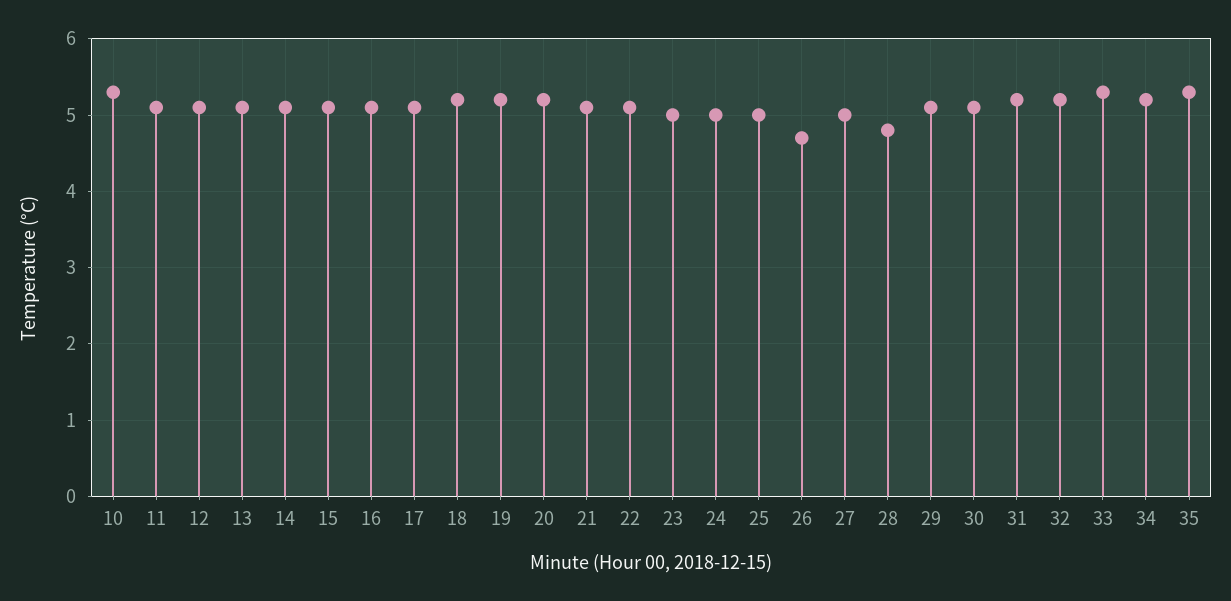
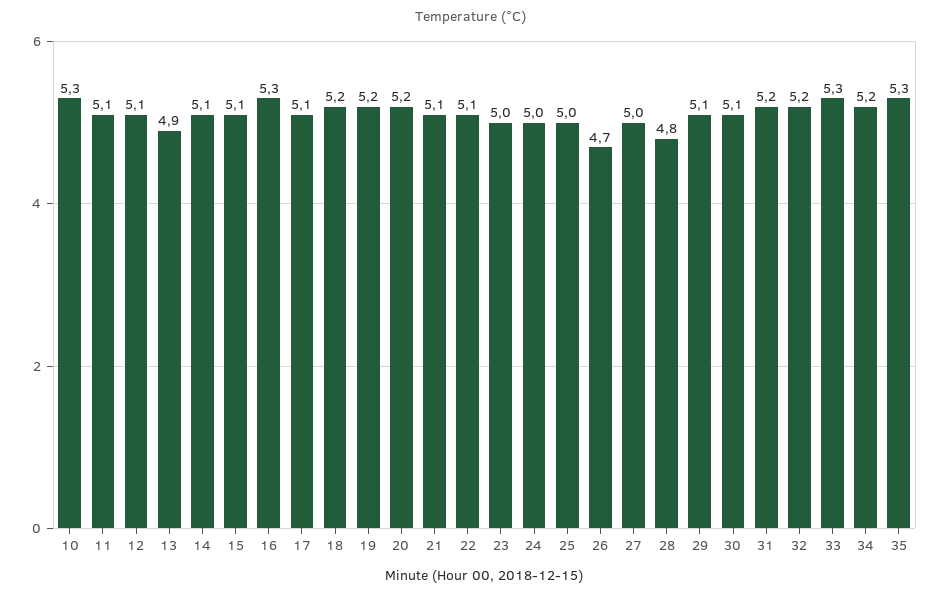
13: 5.1 -> 4.9
16: 5.1 -> 5.3

